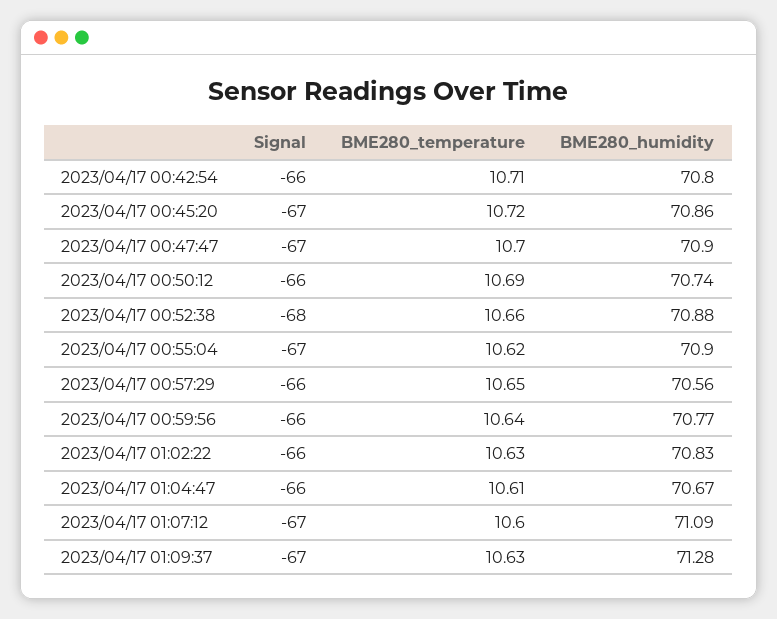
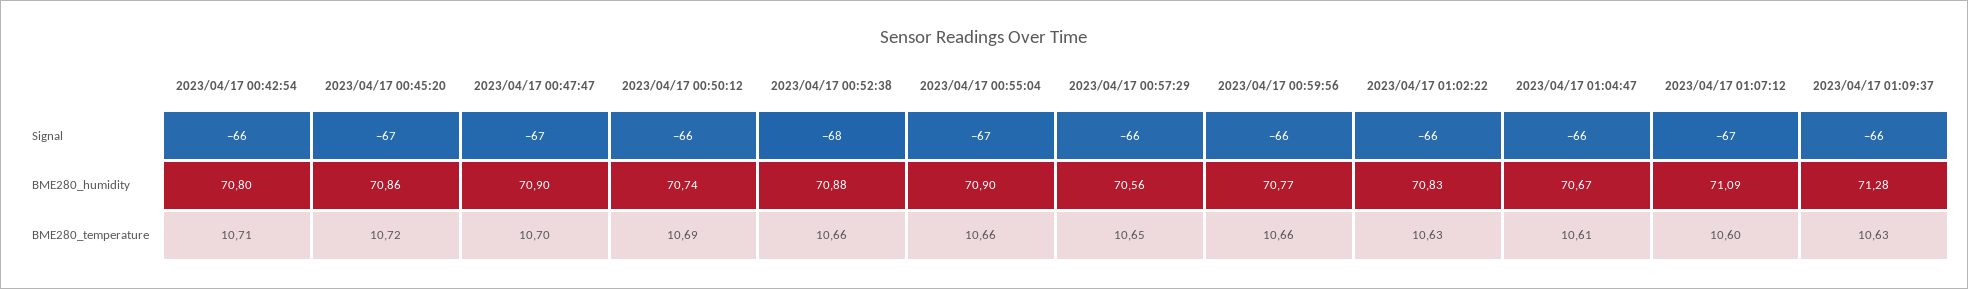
BME280_temperature, 2023/04/17 00:55:04: 10.62 -> 10.66
BME280_temperature, 2023/04/17 00:59:56: 10.64 -> 10.66
Signal, 2023/04/17 01:09:37: -67 -> -66

